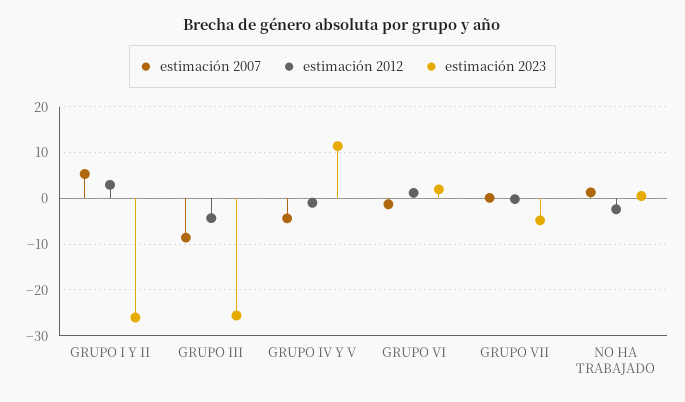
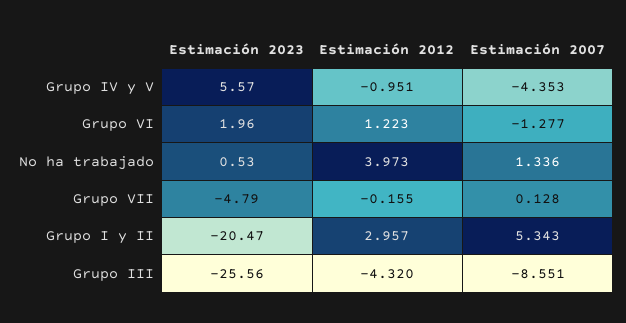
estimación 2023, GRUPO I Y II: -26 -> -20.47
estimación 2023, GRUPO IV Y V: 12 -> 5.57
estimación 2012, NO HA TRABAJADO: -2 -> 3.973

